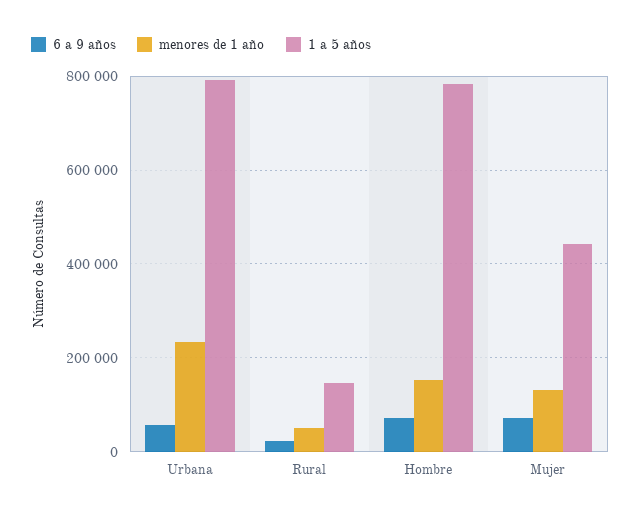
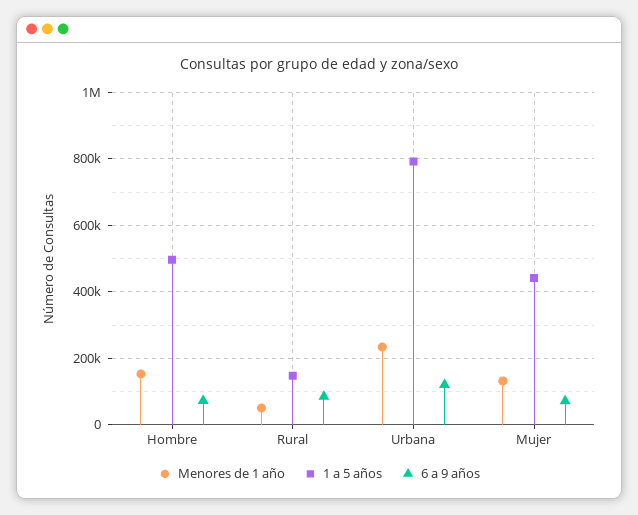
6 a 9 años, Urbana: 60000 -> 120000
6 a 9 años, Rural: 20000 -> 80000
1 a 5 años, Hombre: 780000 -> 500000

